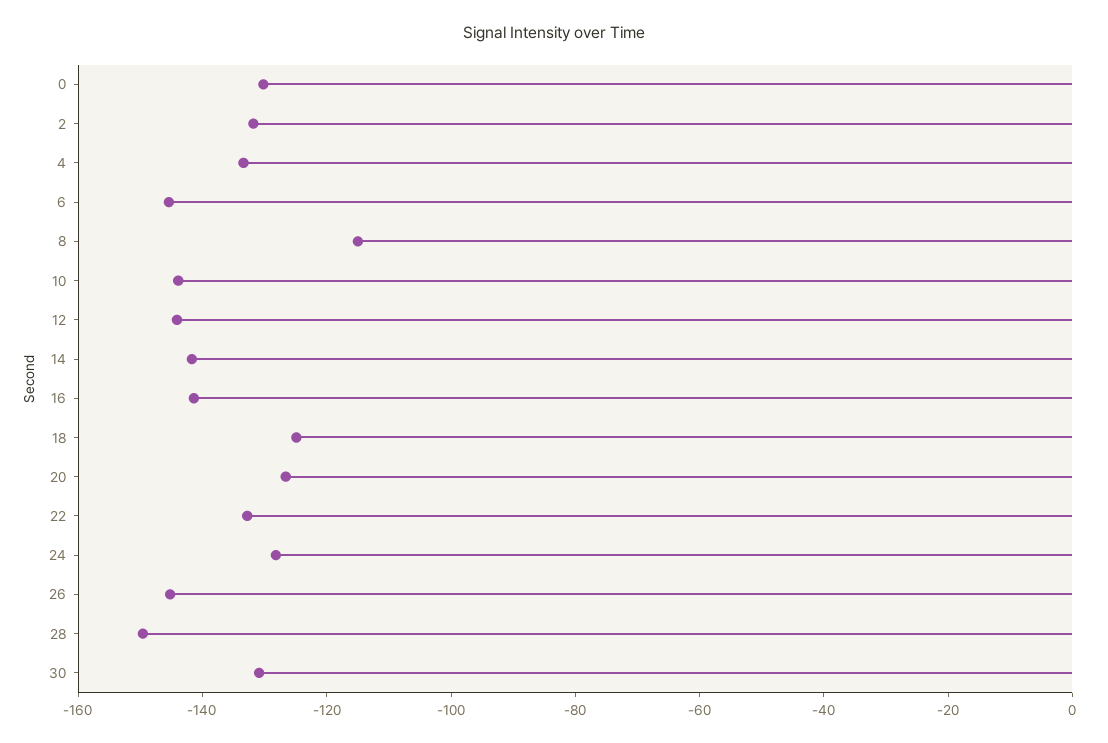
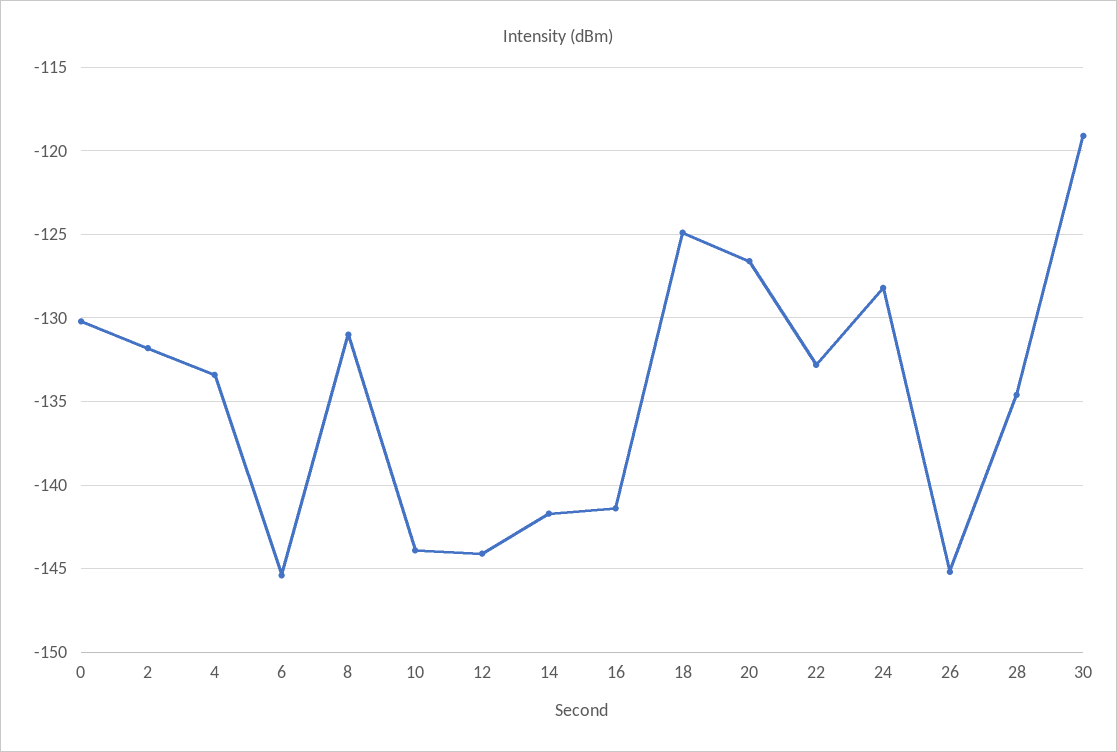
8: -115 -> -131
28: -150 -> -134.5
30: -130 -> -119

